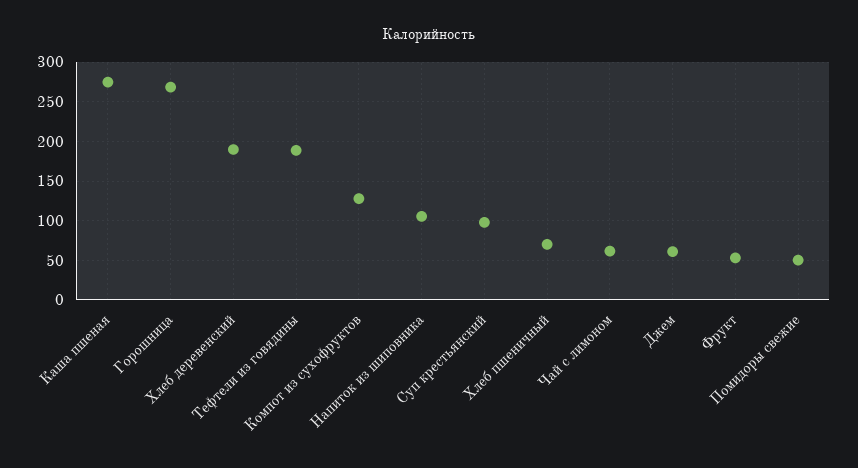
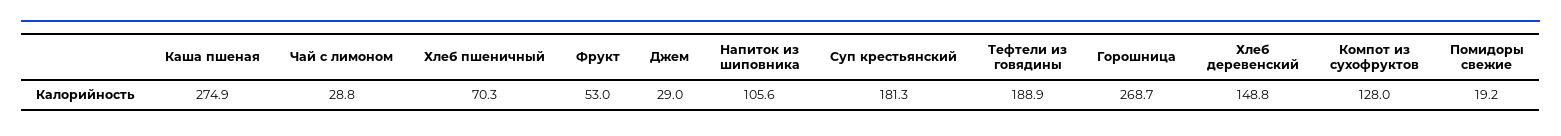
Хлеб деревенский: 190 -> 148.8
Суп крестьянский: 100 -> 181.3
Чай с лимоном: 60 -> 28.8
Джем: 60 -> 29
Помидоры свежие: 50 -> 19.2

